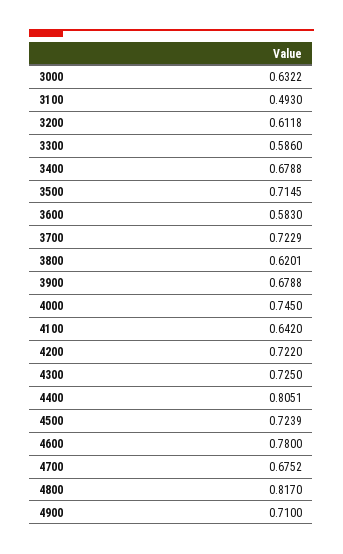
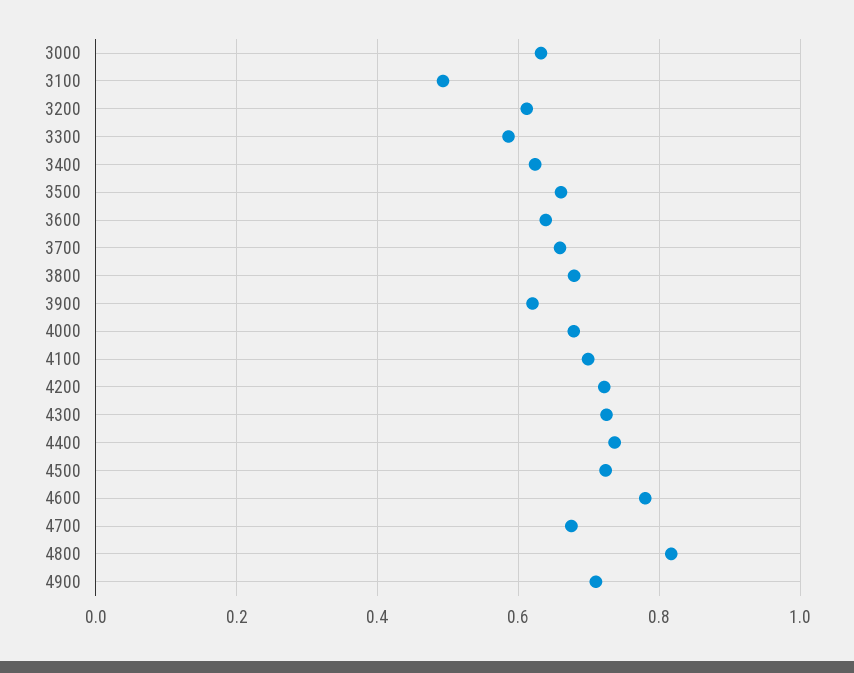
3400: 0.6788 -> 0.62
3500: 0.7145 -> 0.66
3600: 0.583 -> 0.64
3700: 0.7229 -> 0.66
3800: 0.6201 -> 0.68
3900: 0.6788 -> 0.62
4000: 0.745 -> 0.68
4100: 0.642 -> 0.7
4400: 0.8051 -> 0.74

